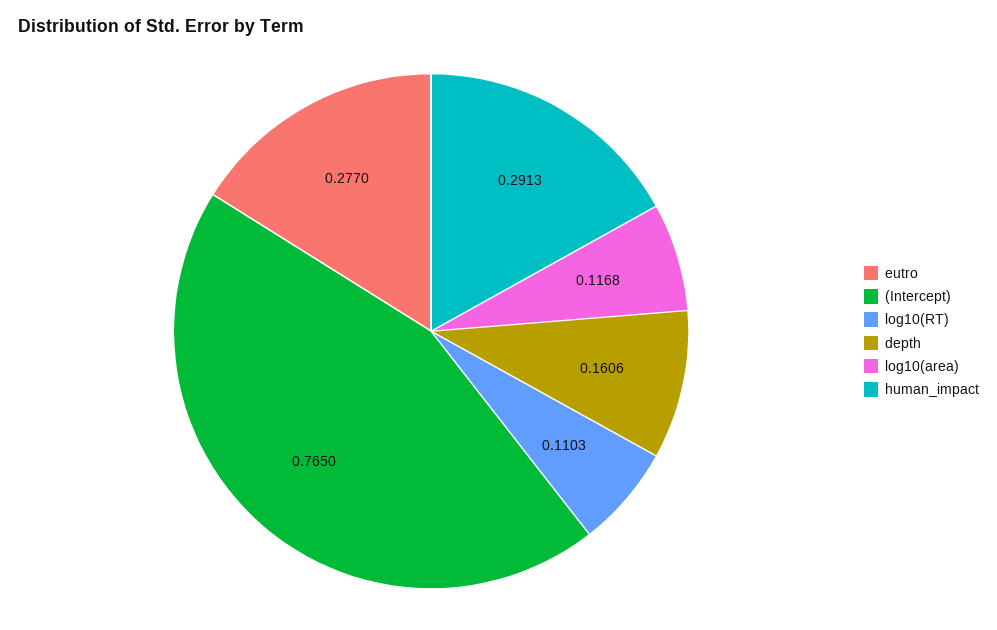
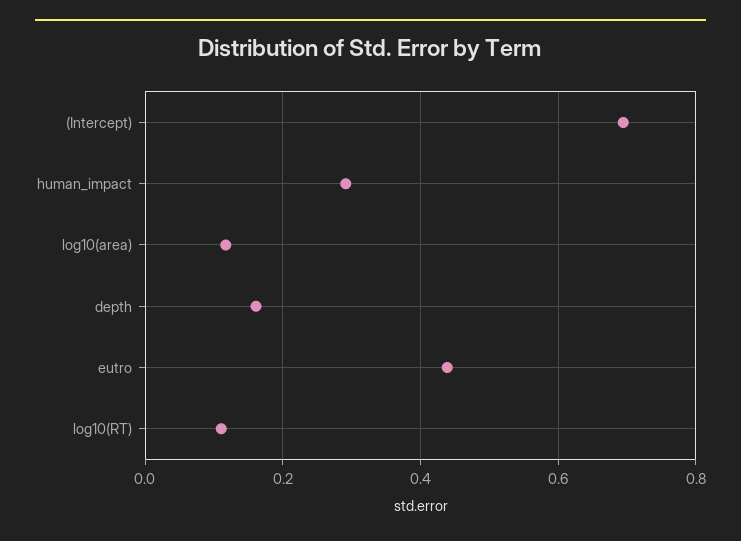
eutro: 0.277 -> 0.44
(Intercept): 0.765 -> 0.7

